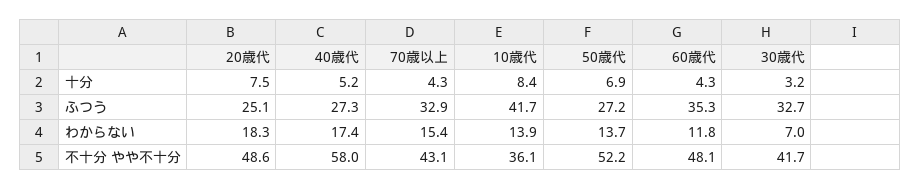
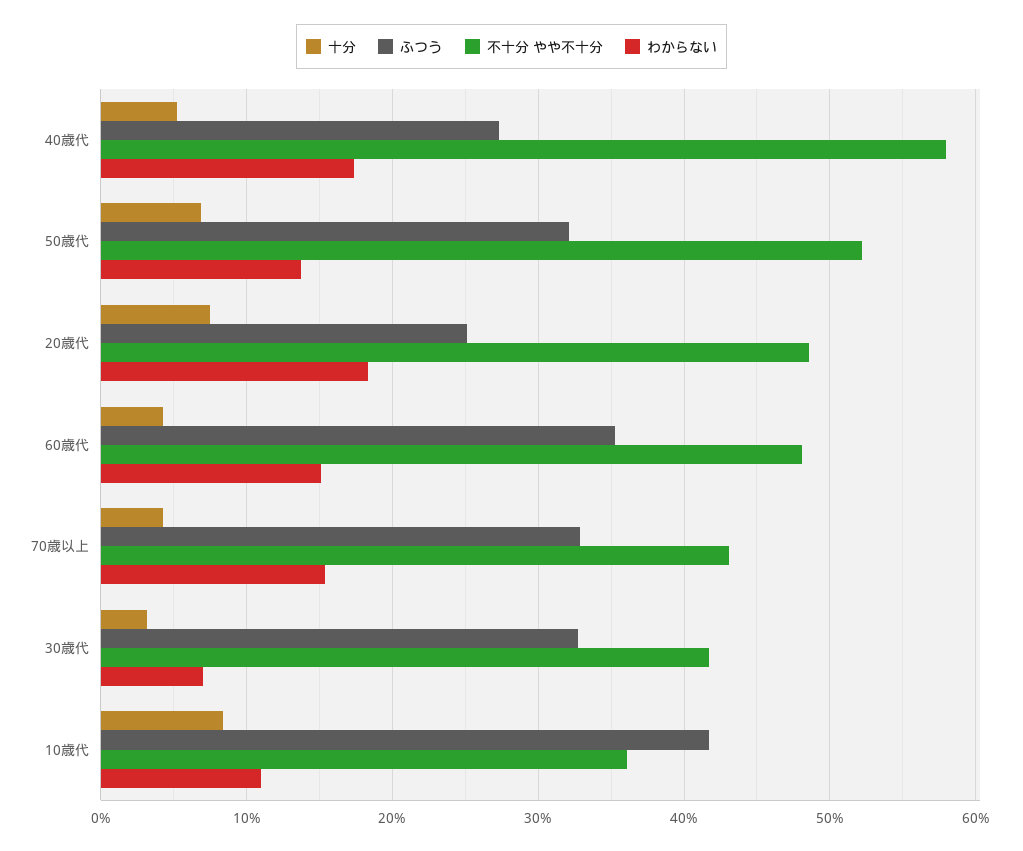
ふつう, 50歳代: 27.2 -> 32
わからない, 10歳代: 13.9 -> 11
わからない, 60歳代: 11.8 -> 15

